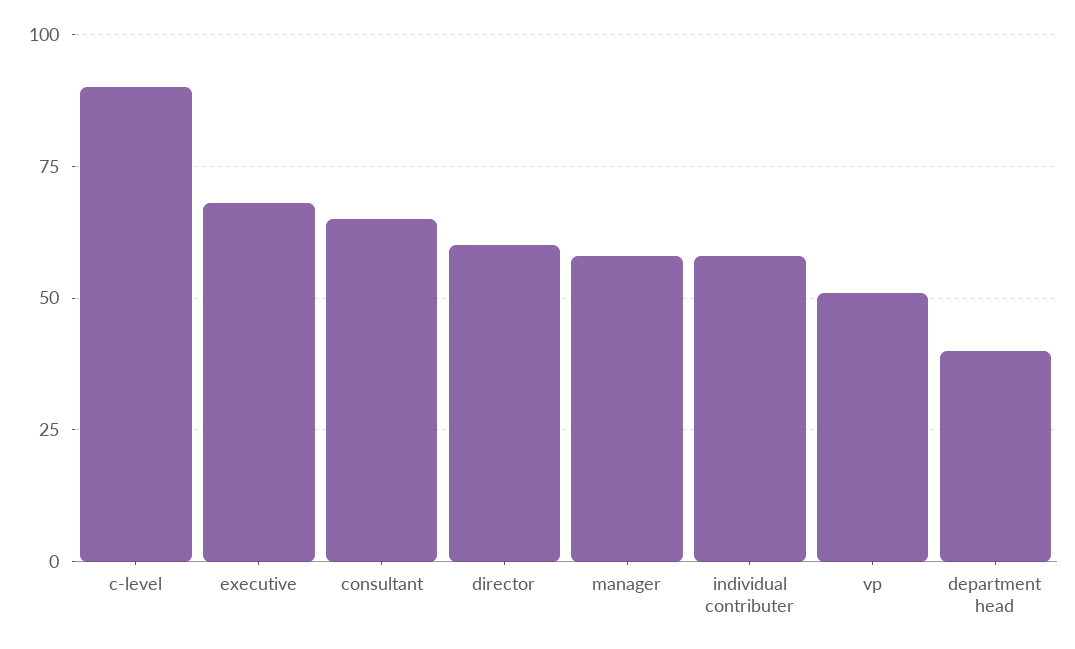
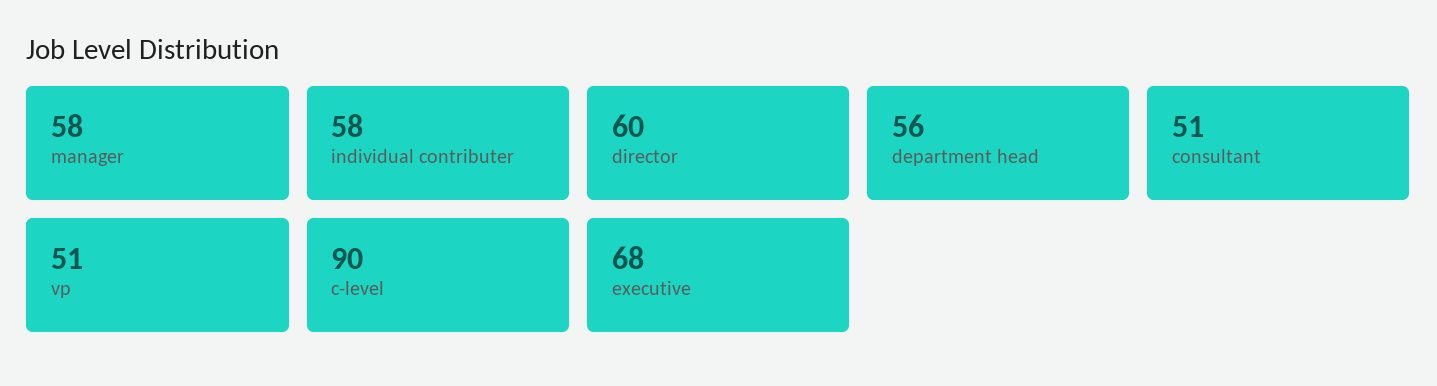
consultant: 65 -> 51
department head: 40 -> 56

